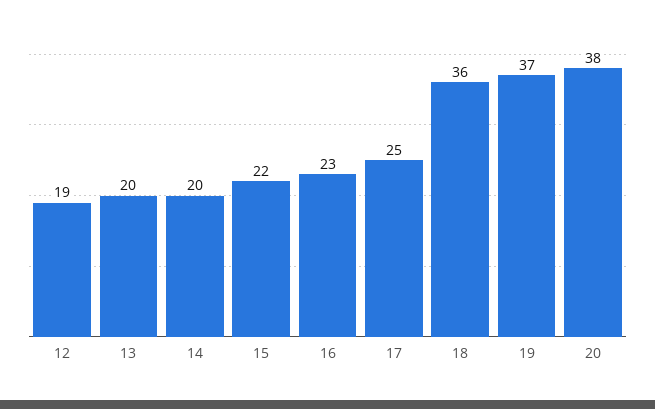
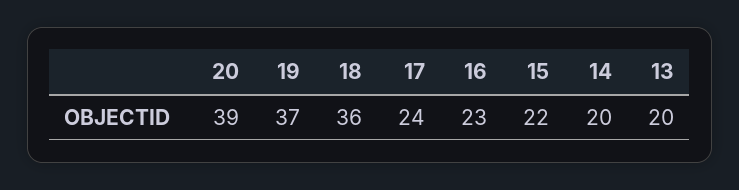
12: 19 -> none
17: 25 -> 24
20: 38 -> 39

